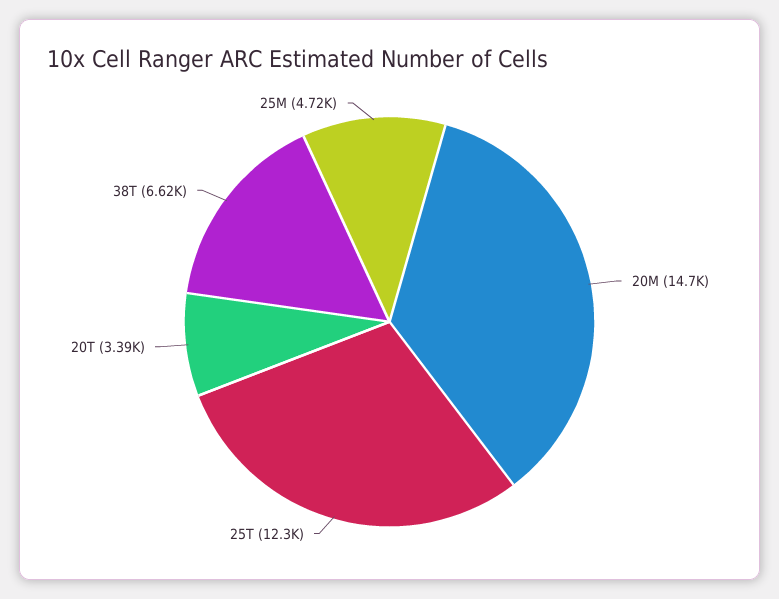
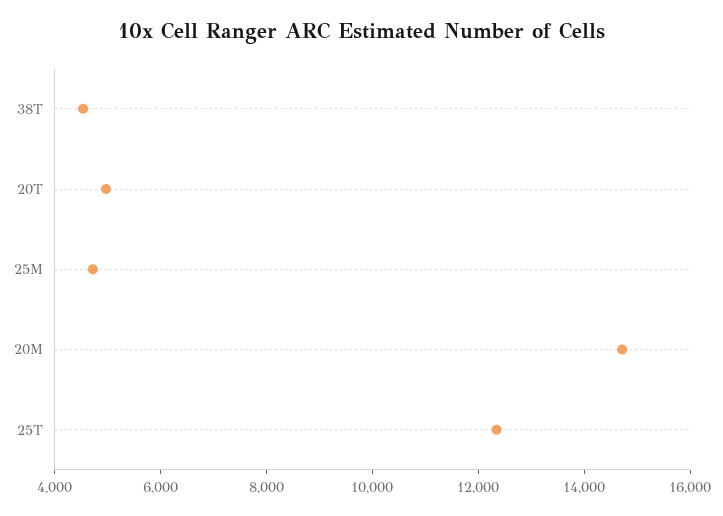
20T: 3390 -> 5000
38T: 6620 -> 4500

